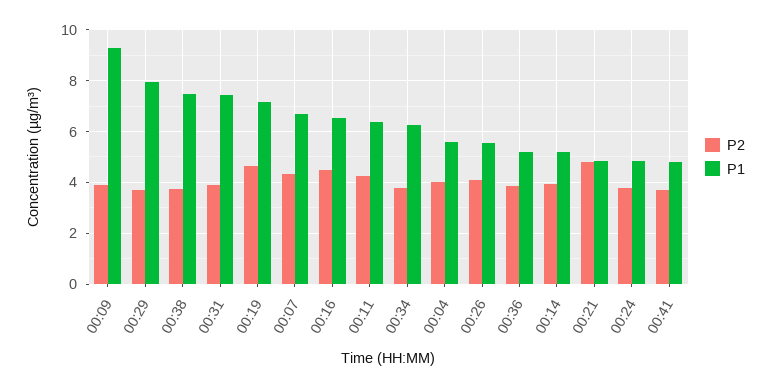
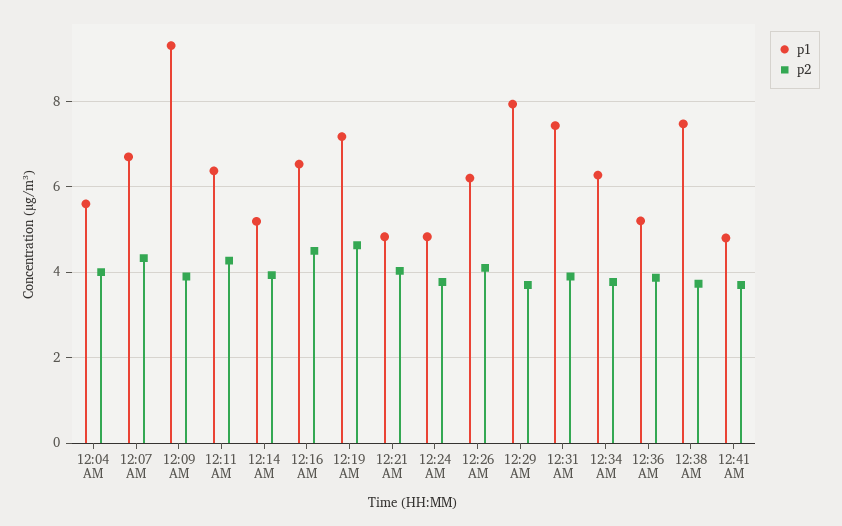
P1, 00:26: 5.5 -> 6.2
P2, 00:21: 4.75 -> 4

